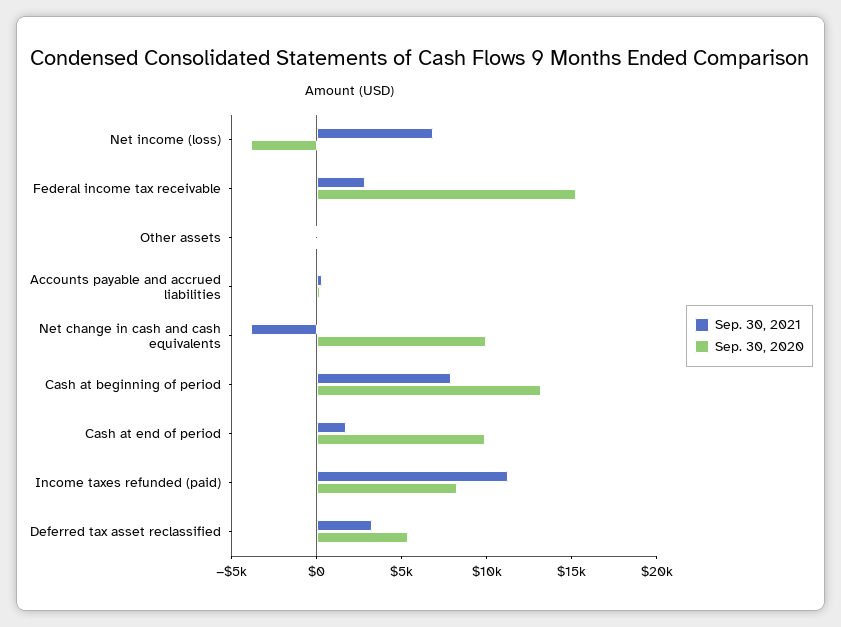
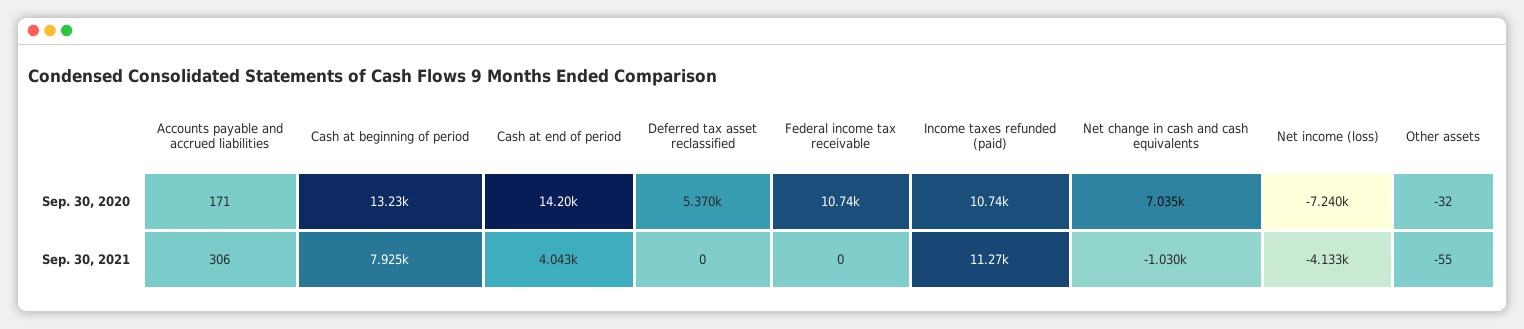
Sep. 30, 2021, Net income (loss): 7000 -> -4133
Sep. 30, 2020, Net income (loss): -4000 -> -7240
Sep. 30, 2021, Federal income tax receivable: 3000 -> 0
Sep. 30, 2020, Federal income tax receivable: 15000 -> 10740
Sep. 30, 2021, Net change in cash and cash equivalents: -4000 -> -1030
Sep. 30, 2020, Net change in cash and cash equivalents: 10000 -> 7035
Sep. 30, 2021, Cash at end of period: 2000 -> 4043
Sep. 30, 2020, Cash at end of period: 10000 -> 14200
Sep. 30, 2020, Income taxes refunded (paid): 8000 -> 10740
Sep. 30, 2021, Deferred tax asset reclassified: 3000 -> 0

